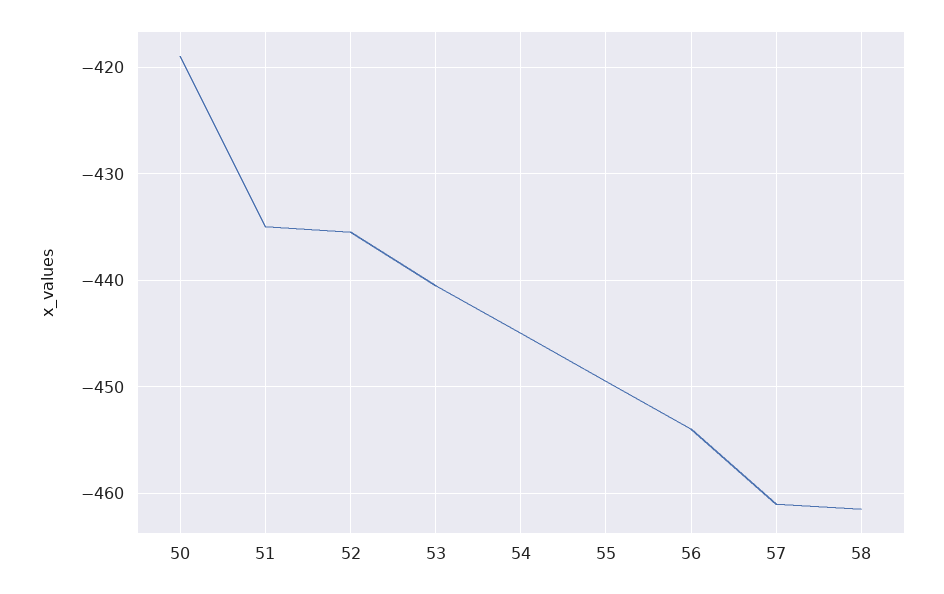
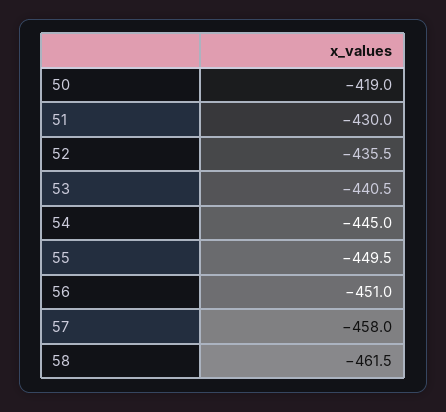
51: -435 -> -430
56: -454 -> -451
57: -461 -> -458

